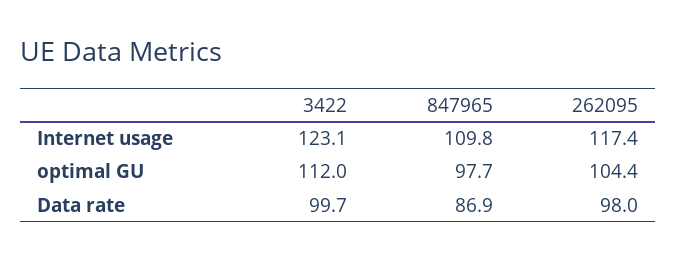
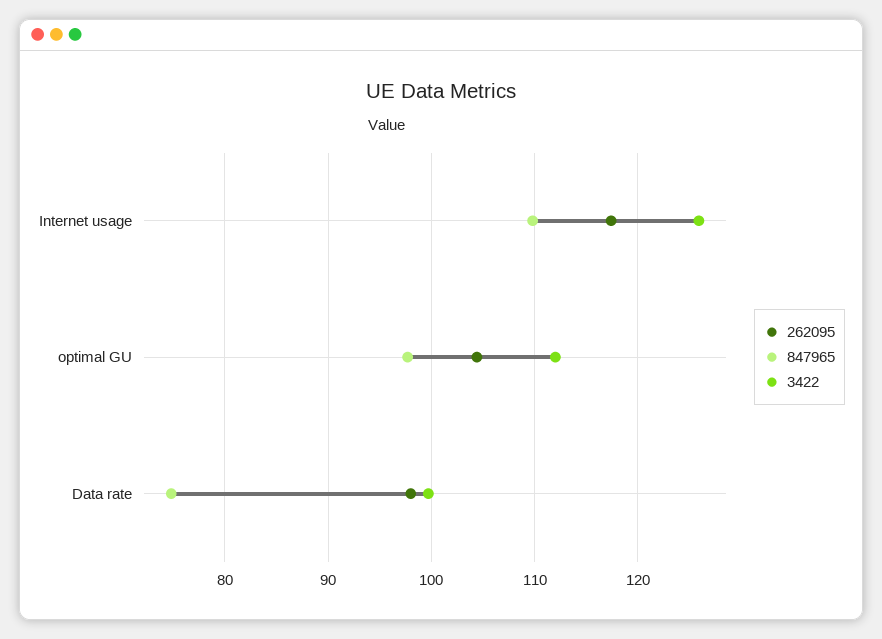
3422, Internet usage: 123.1 -> 126
847965, Data rate: 86.9 -> 75

